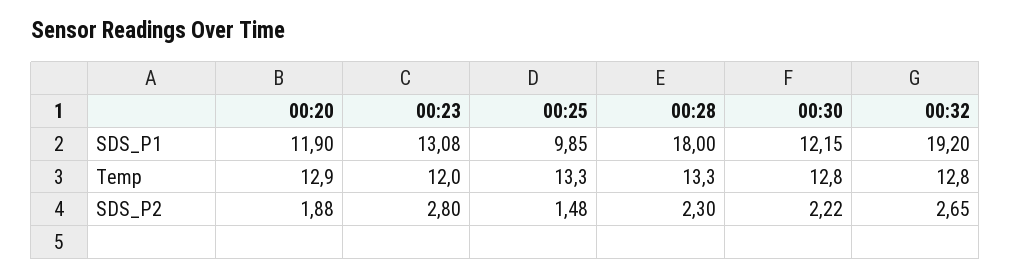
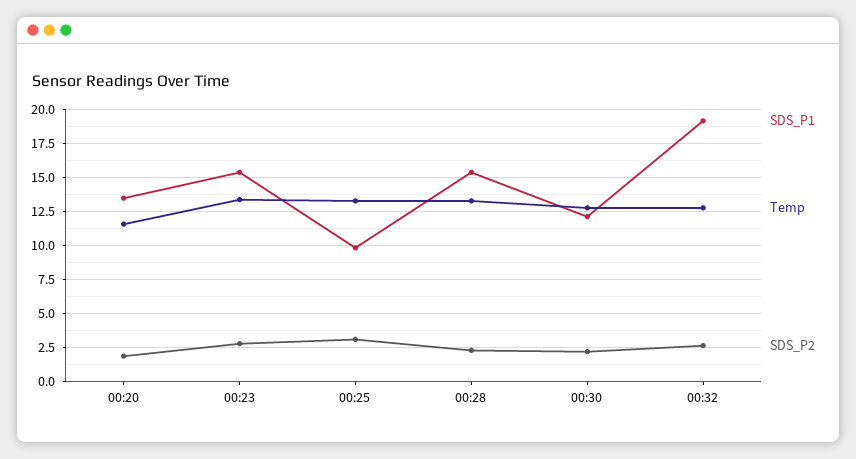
SDS_P1, 00:20: 11.9 -> 13.5
SDS_P1, 00:23: 13.08 -> 15.5
SDS_P1, 00:28: 18 -> 15.5
Temp, 00:20: 12.9 -> 11.5
Temp, 00:23: 12 -> 13.5
SDS_P2, 00:25: 1.48 -> 3

